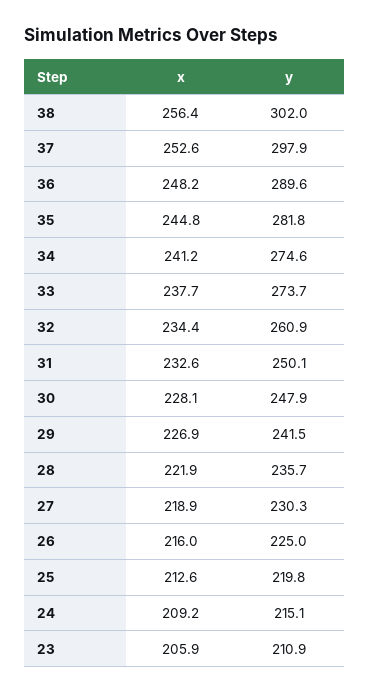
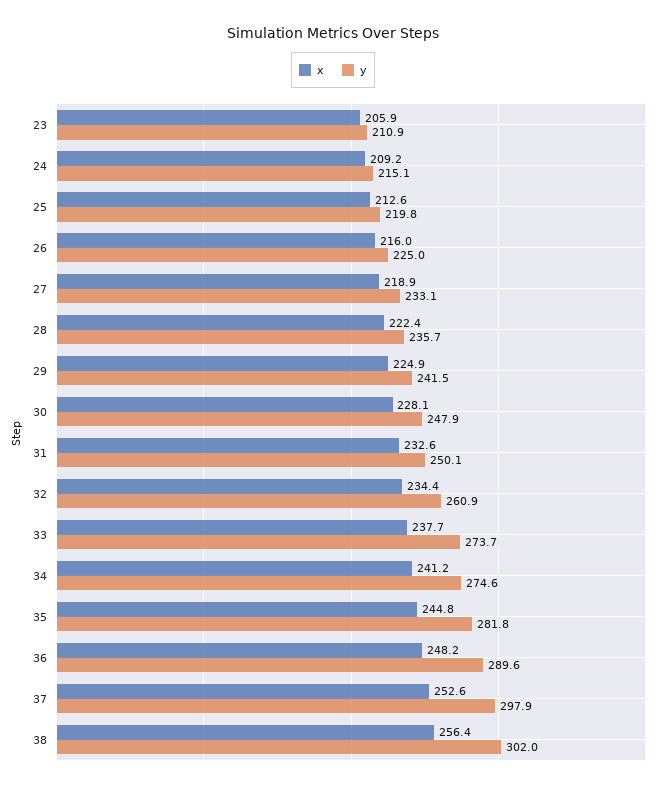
x, 29: 226.9 -> 224.9
x, 28: 221.9 -> 222.4
y, 27: 230.3 -> 233.1

